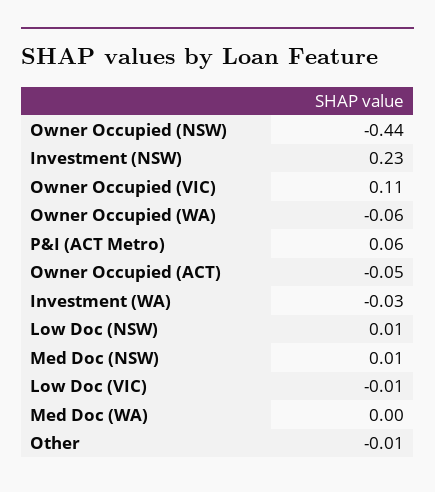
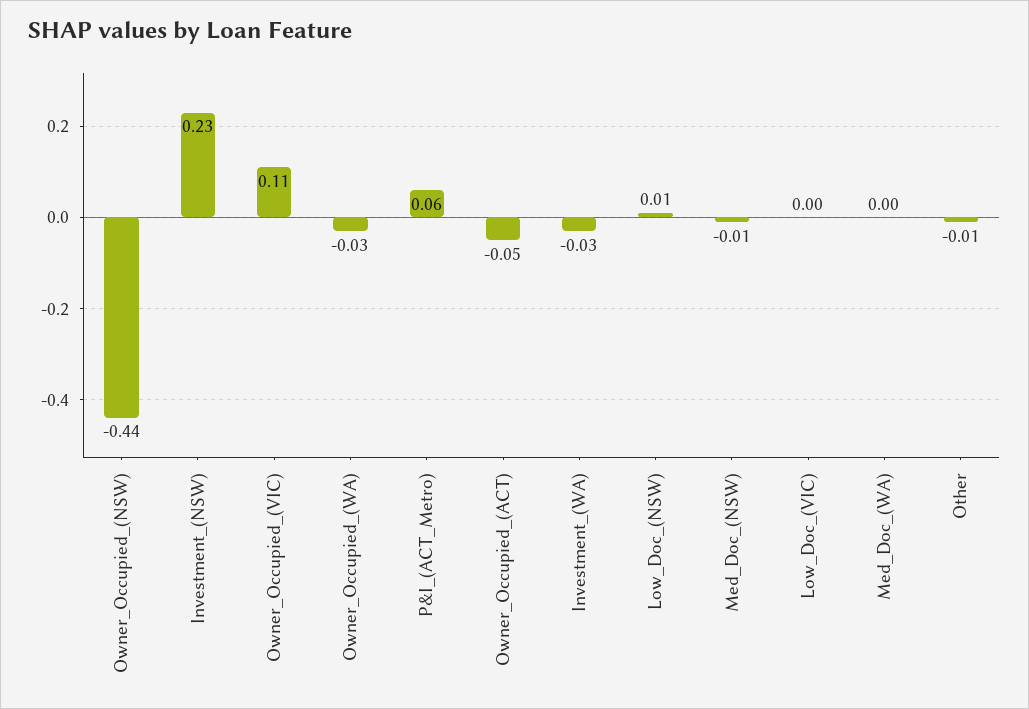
Owner Occupied (WA): -0.06 -> -0.03
Med Doc (NSW): 0.01 -> -0.01
Low Doc (VIC): -0.01 -> 0

